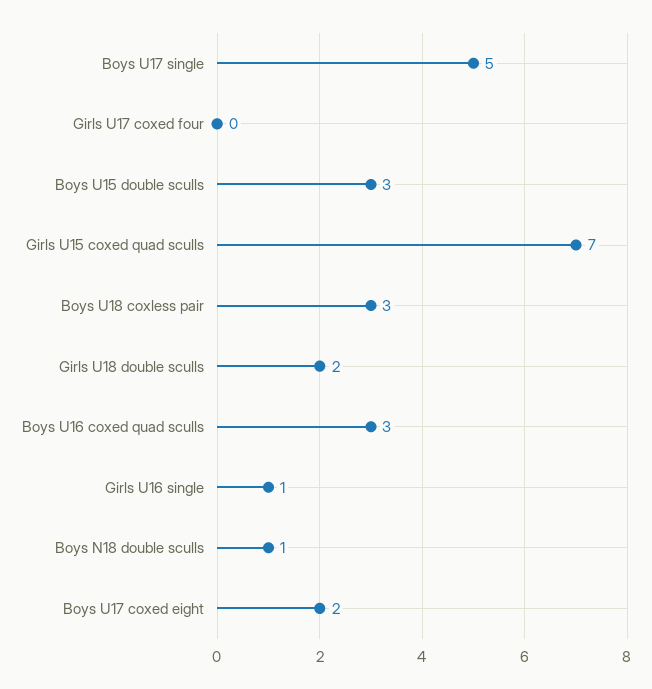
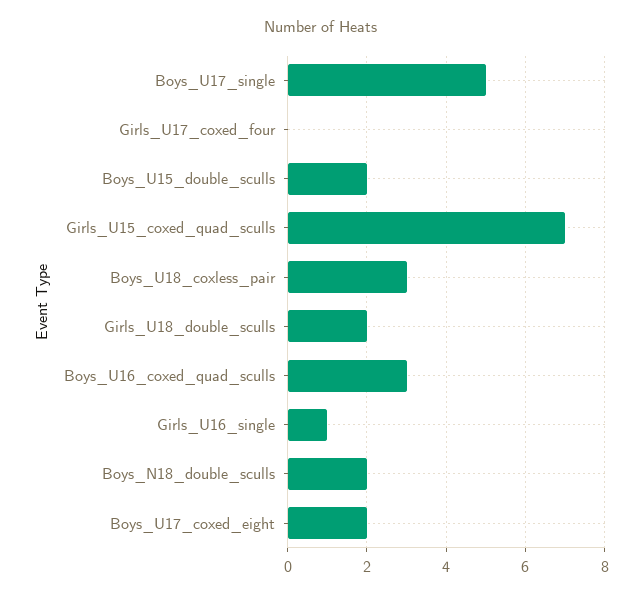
Boys U15 double sculls: 3 -> 2
Boys N18 double sculls: 1 -> 2

